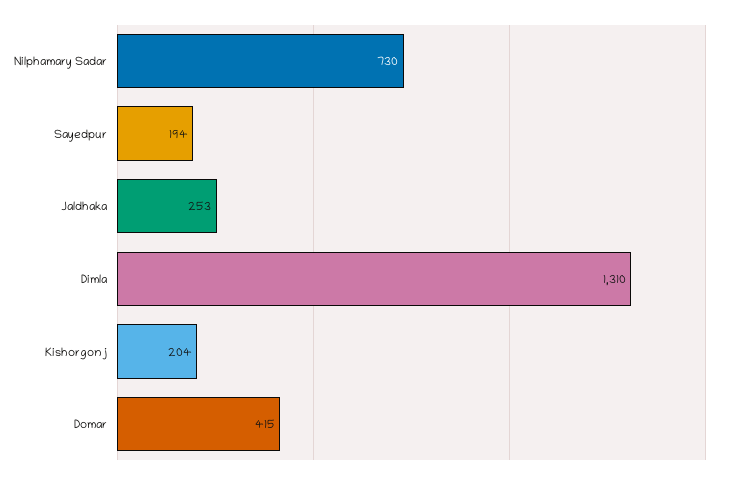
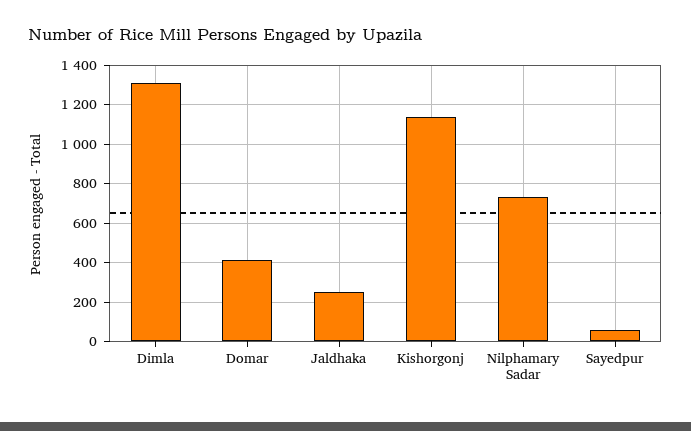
Sayedpur: 194 -> 50
Kishorgonj: 204 -> 1150

